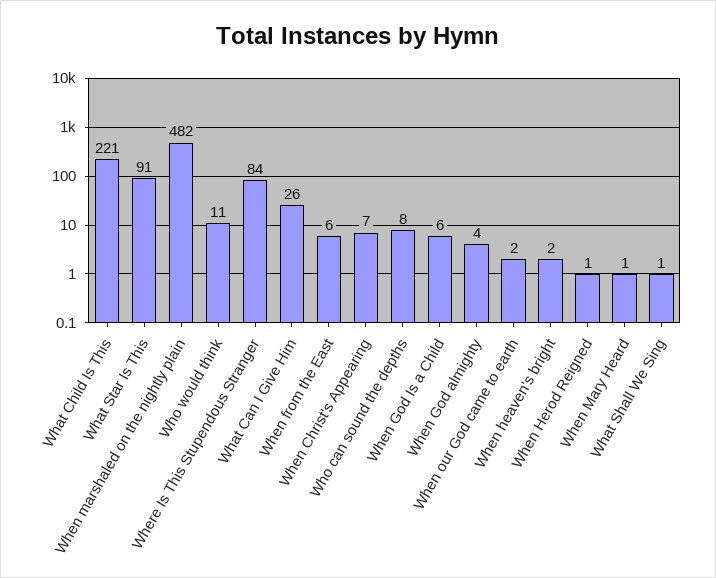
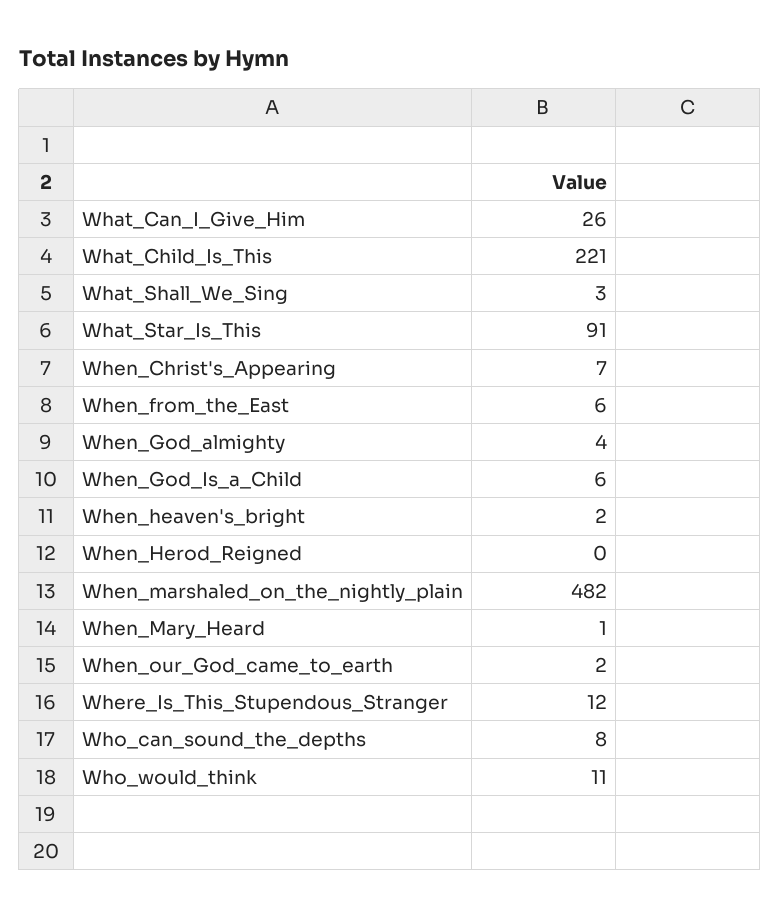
Where Is This Stupendous Stranger: 84 -> 12
When Herod Reigned: 1 -> 0
What Shall We Sing: 1 -> 3

